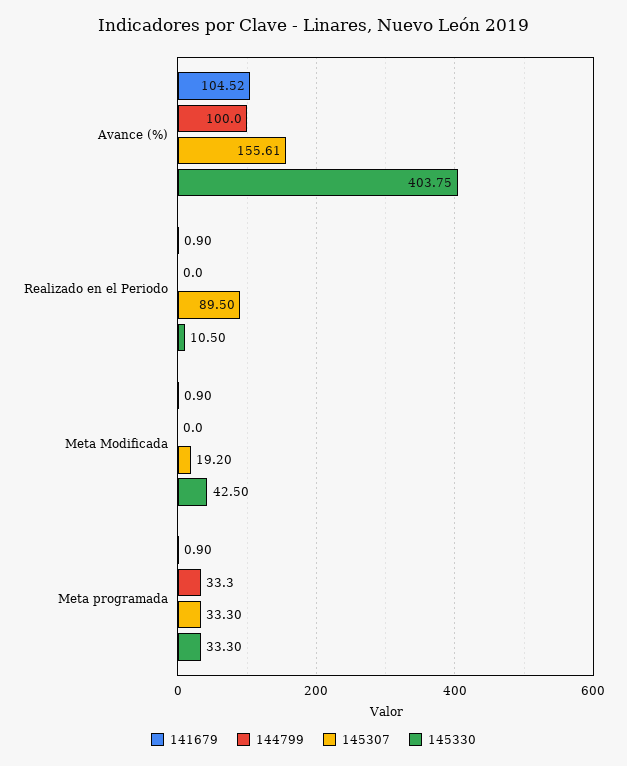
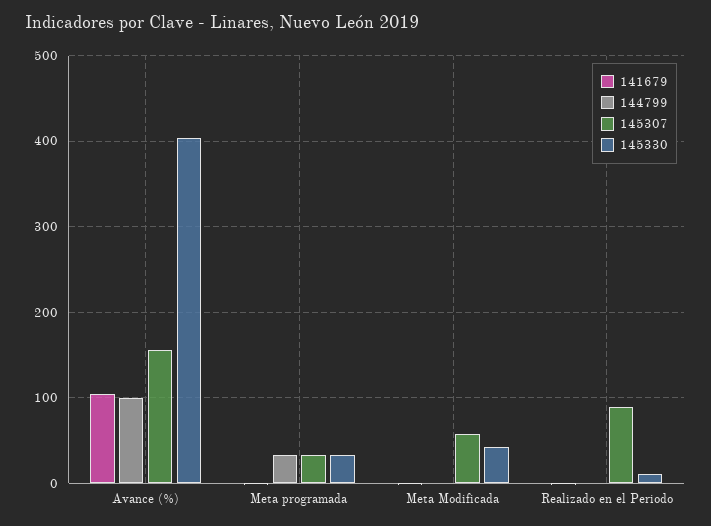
145307, Meta Modificada: 19.2 -> 60

